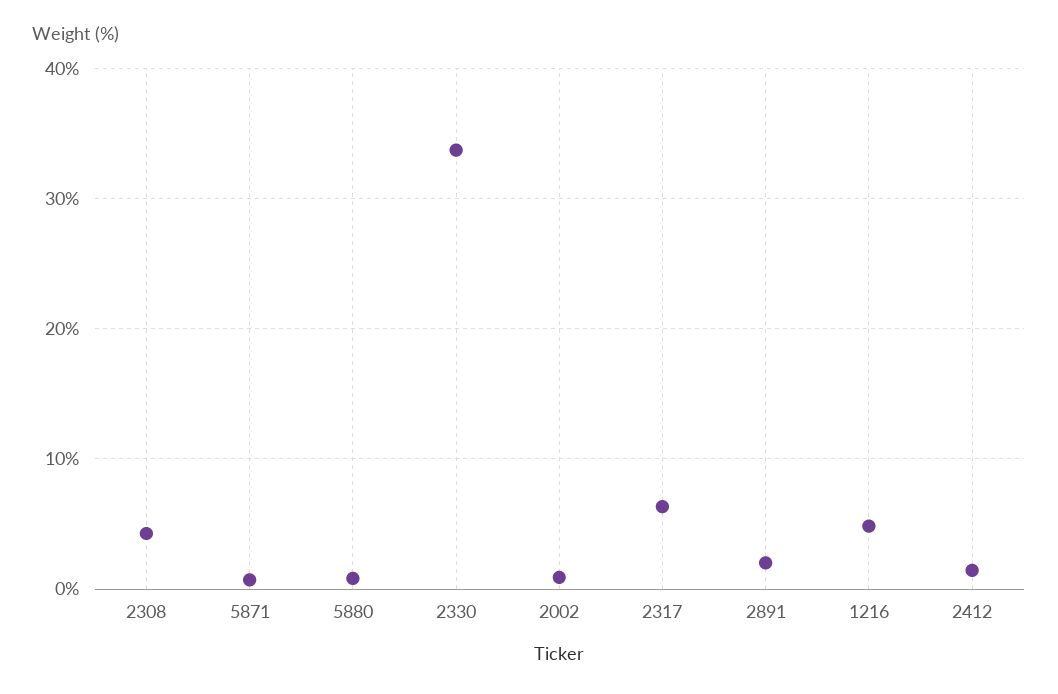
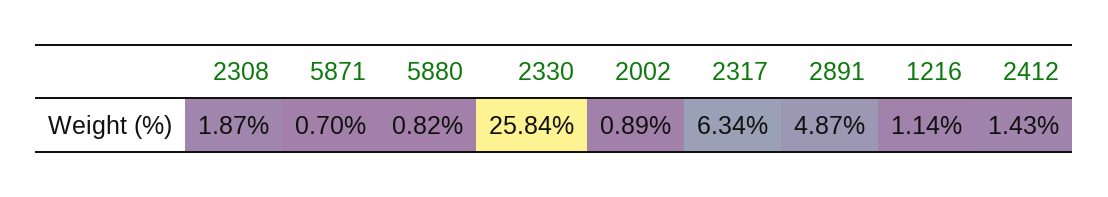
2308: 4 -> 1.87
2330: 34 -> 25.84
2891: 2 -> 4.87
1216: 5 -> 1.14

